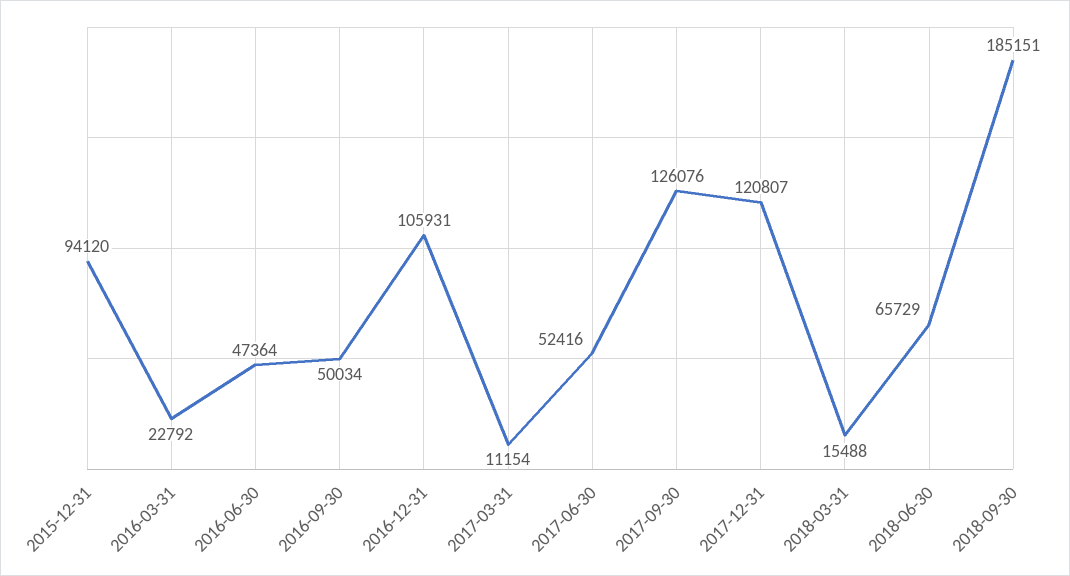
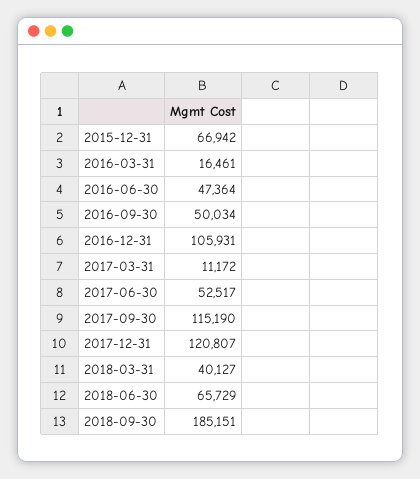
2015-12-31: 94120 -> 66942
2016-03-31: 22792 -> 16461
2017-03-31: 11154 -> 11172
2017-06-30: 52416 -> 52517
2017-09-30: 126076 -> 115190
2018-03-31: 15488 -> 40127

